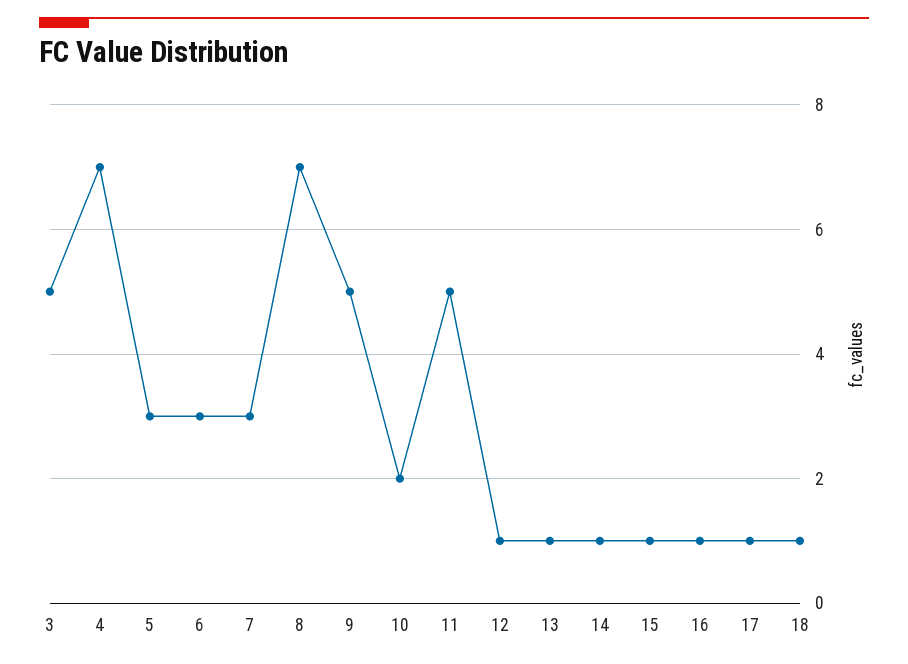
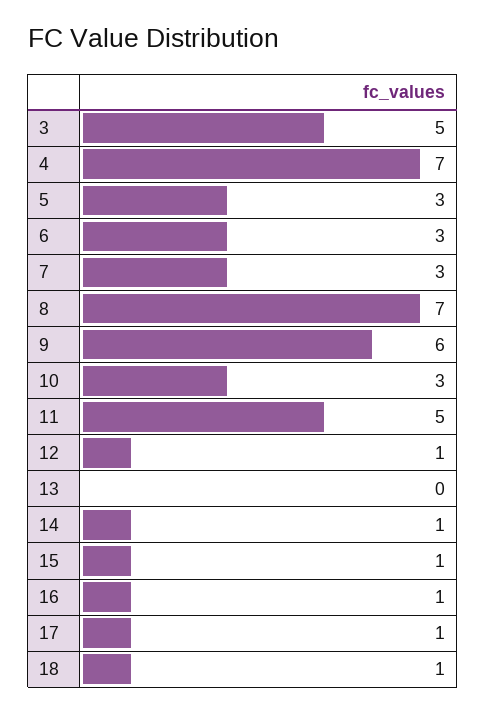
9: 5 -> 6
10: 2 -> 3
13: 1 -> 0

